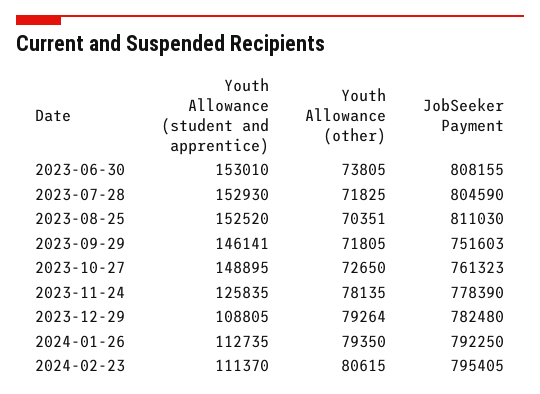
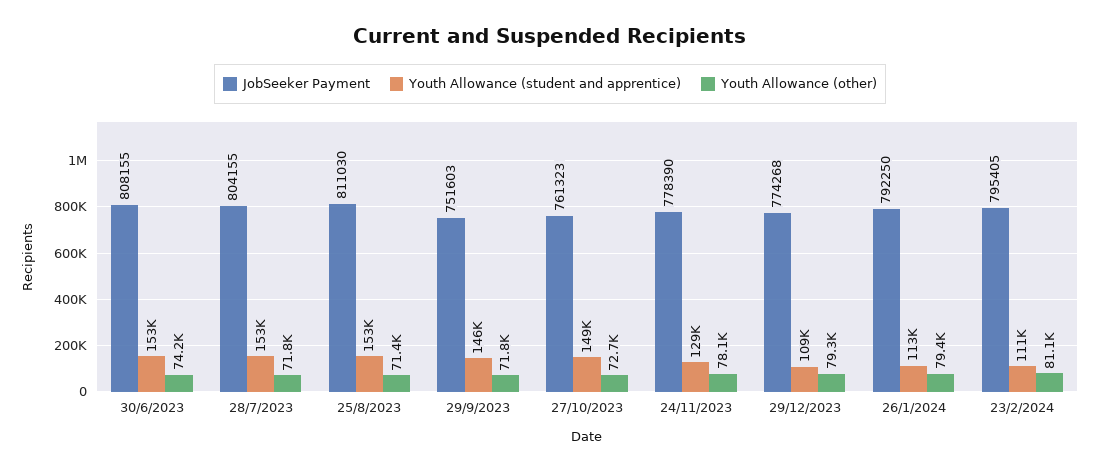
Youth Allowance (other), 2023-06-30: 73805 -> 74200
JobSeeker Payment, 2023-07-28: 804590 -> 804155
Youth Allowance (other), 2023-08-25: 70351 -> 71400
Youth Allowance (student and apprentice), 2023-11-24: 125835 -> 129000
JobSeeker Payment, 2023-12-29: 782480 -> 774268
Youth Allowance (other), 2024-02-23: 80615 -> 81100

